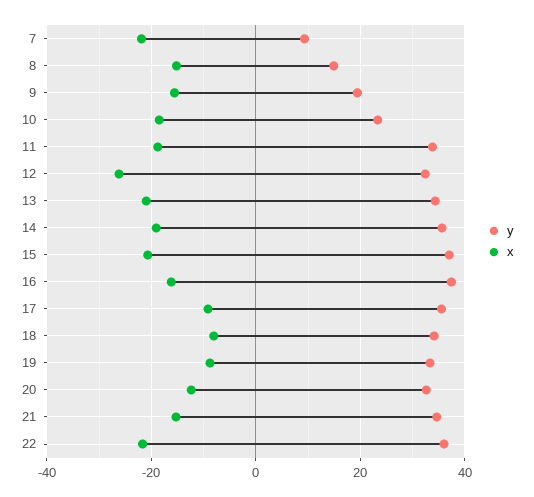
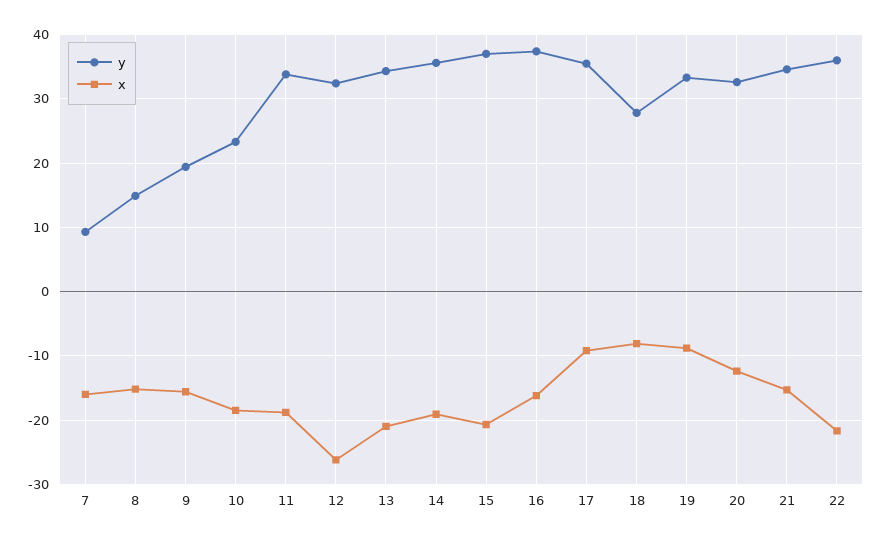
x, 7: -22 -> -16
y, 18: 34 -> 28

